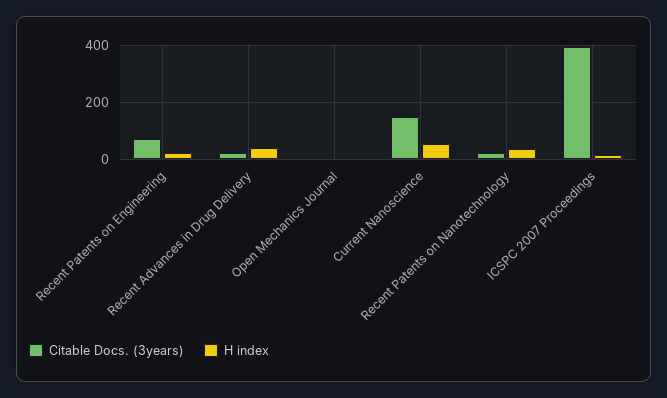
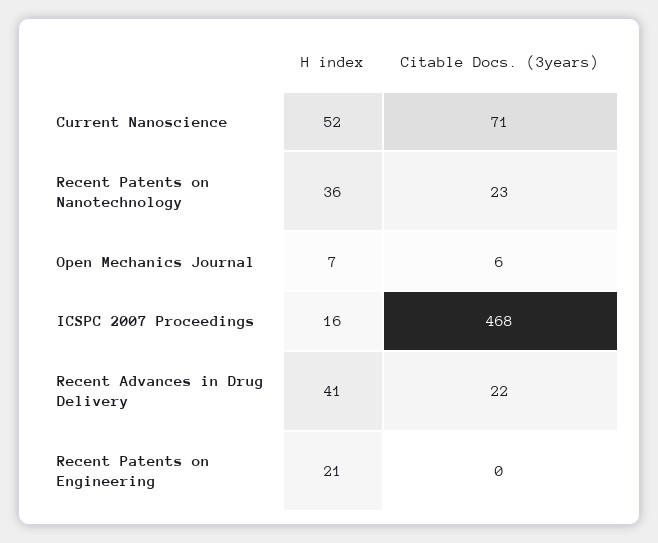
Citable Docs. (3years), Recent Patents on Engineering: 75 -> 0
Citable Docs. (3years), Current Nanoscience: 150 -> 71
Citable Docs. (3years), ICSPC 2007 Proceedings: 400 -> 468

